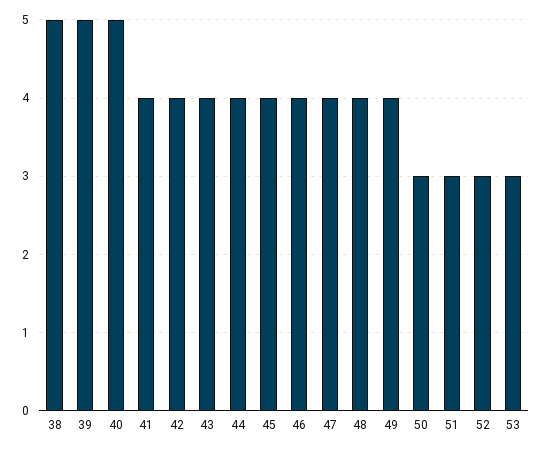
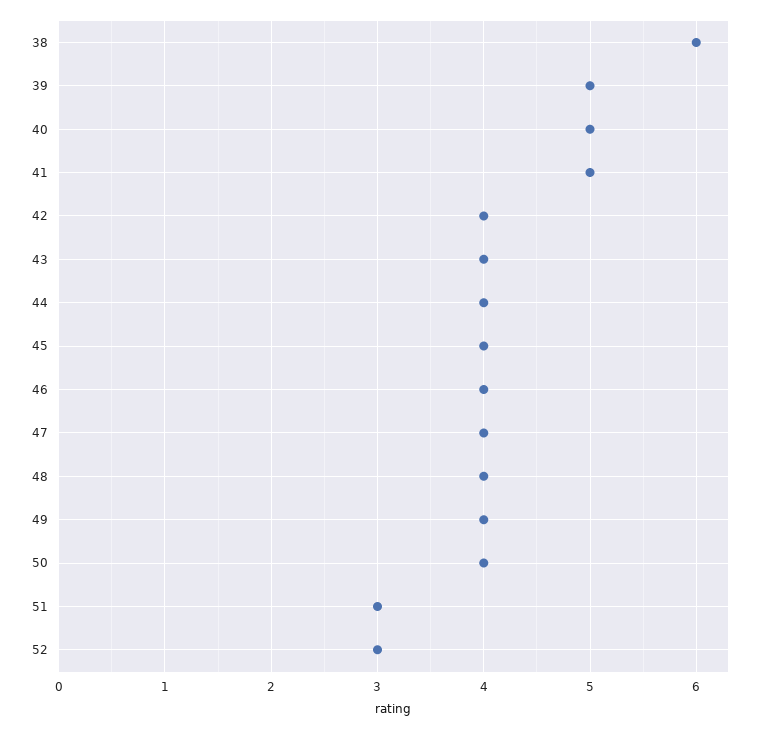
38: 5 -> 6
41: 4 -> 5
50: 3 -> 4
53: 3 -> none

